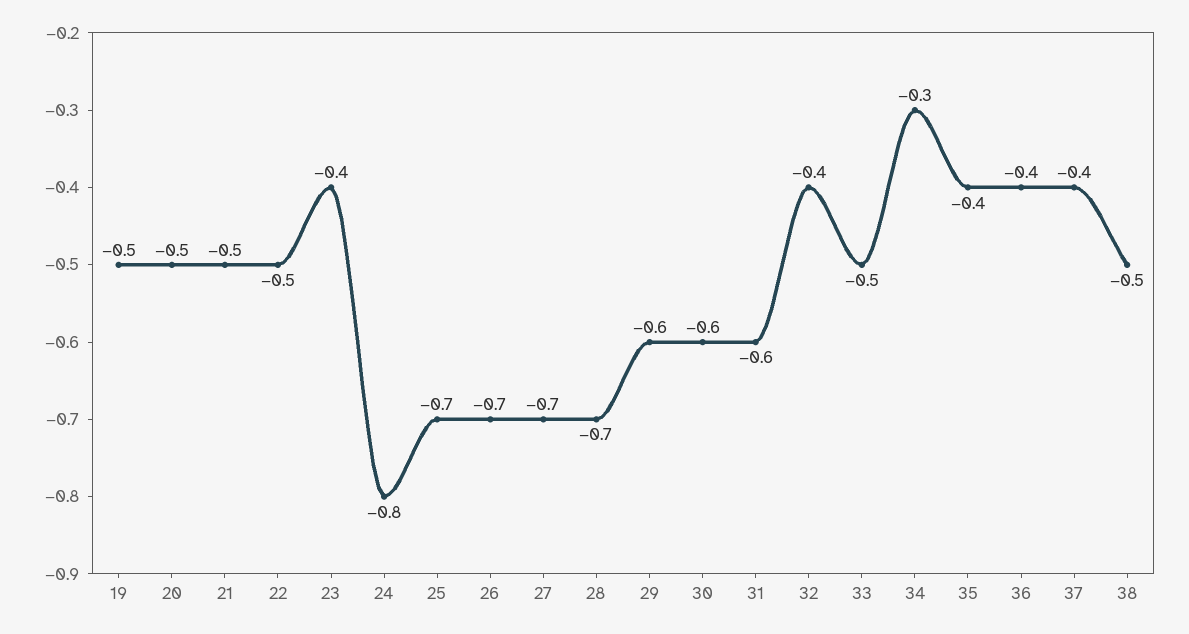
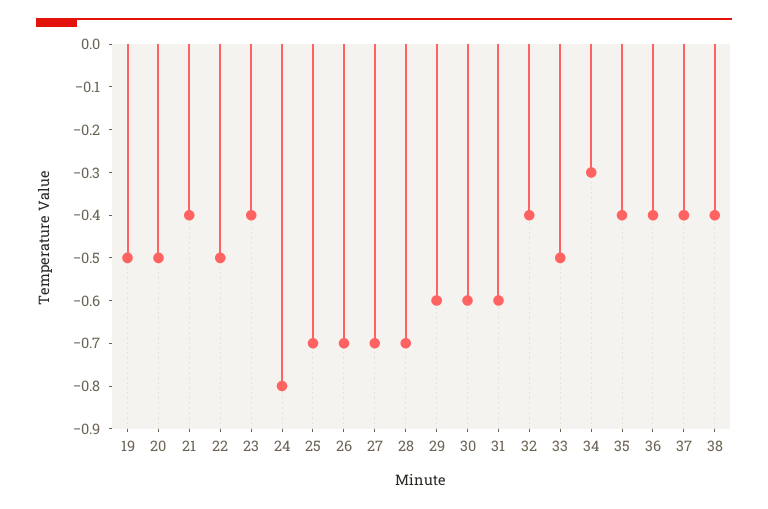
21: -0.5 -> -0.4
38: -0.5 -> -0.4

